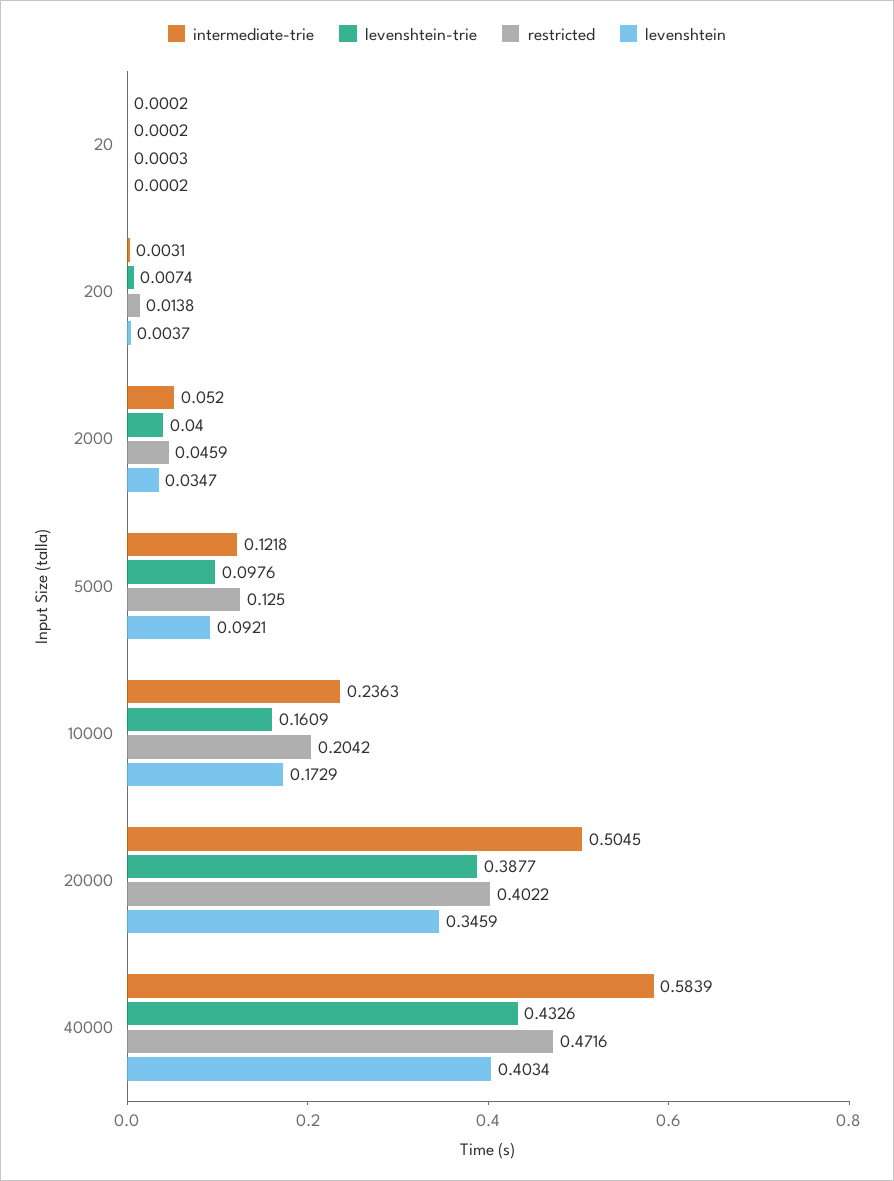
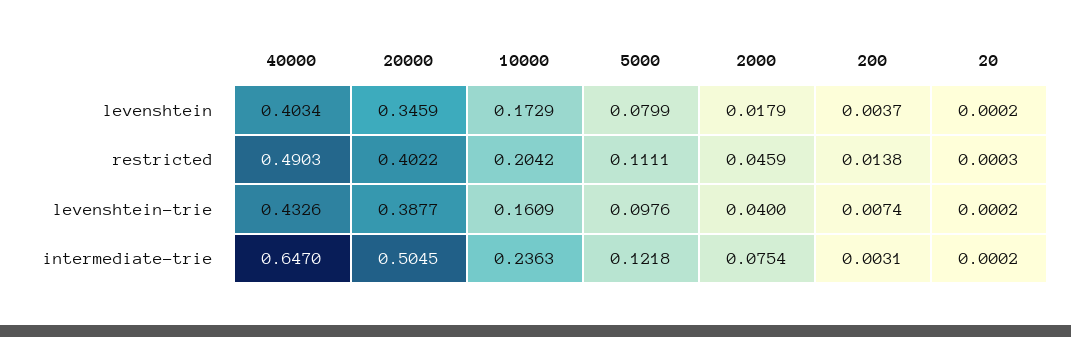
intermediate-trie, 2000: 0.052 -> 0.0754
levenshtein, 2000: 0.0347 -> 0.0179
restricted, 5000: 0.125 -> 0.1111
levenshtein, 5000: 0.0921 -> 0.0799
intermediate-trie, 40000: 0.5839 -> 0.647
restricted, 40000: 0.4716 -> 0.4903

